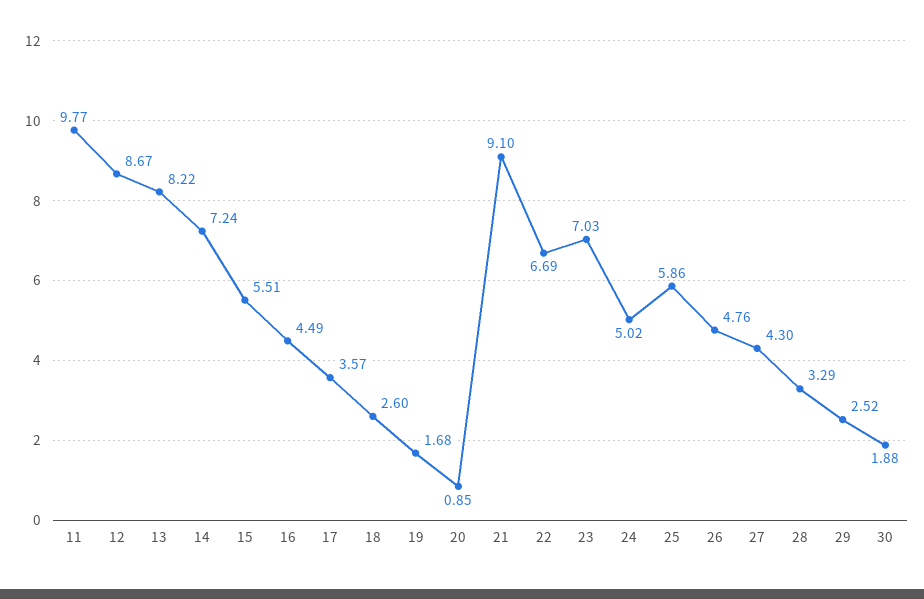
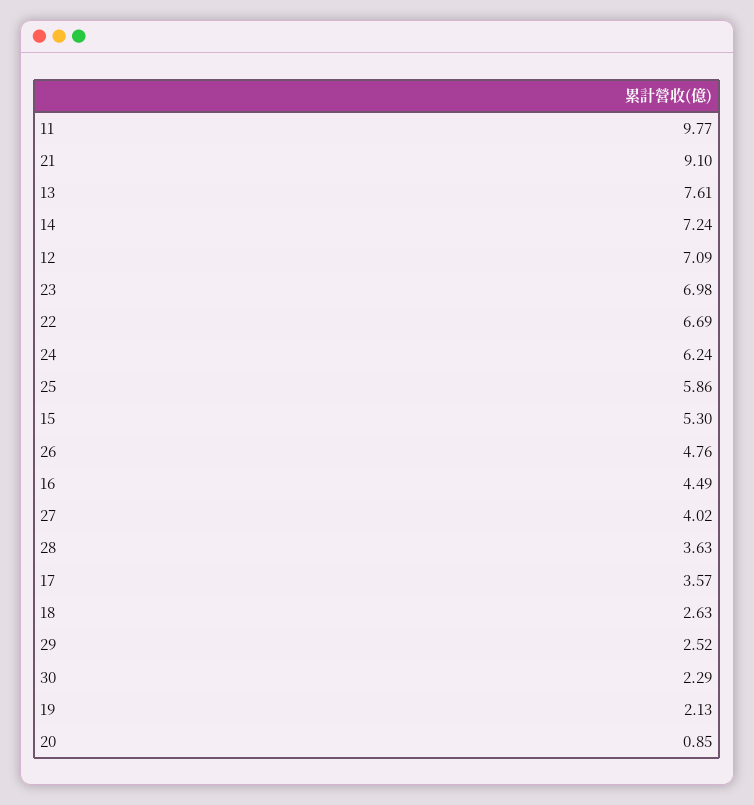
12: 8.67 -> 7.09
13: 8.22 -> 7.61
15: 5.51 -> 5.3
18: 2.6 -> 2.63
19: 1.68 -> 2.13
23: 7.03 -> 6.98
24: 5.02 -> 6.24
27: 4.3 -> 4.02
28: 3.29 -> 3.63
30: 1.88 -> 2.29

